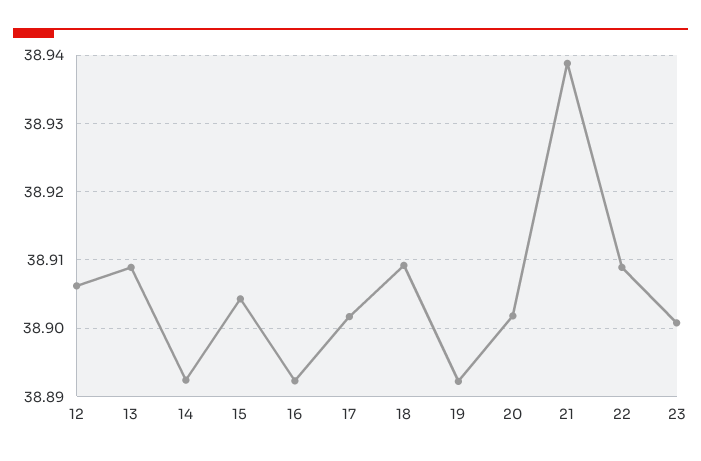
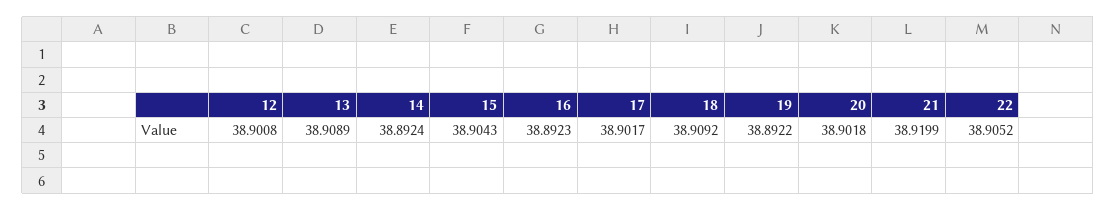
12: 38.906 -> 38.9008
21: 38.939 -> 38.9199
22: 38.909 -> 38.9052
23: 38.901 -> none

